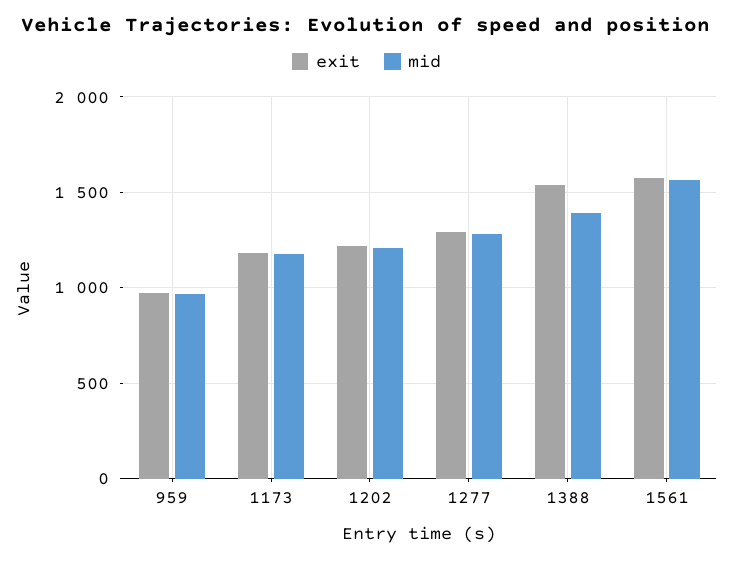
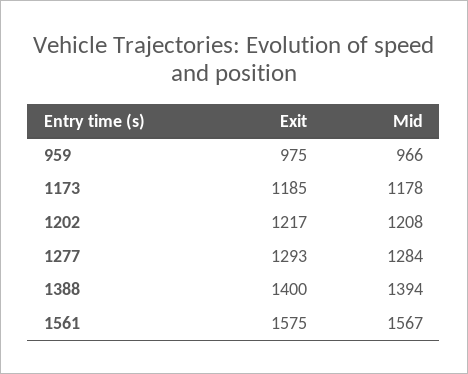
exit, 1388: 1550 -> 1400

